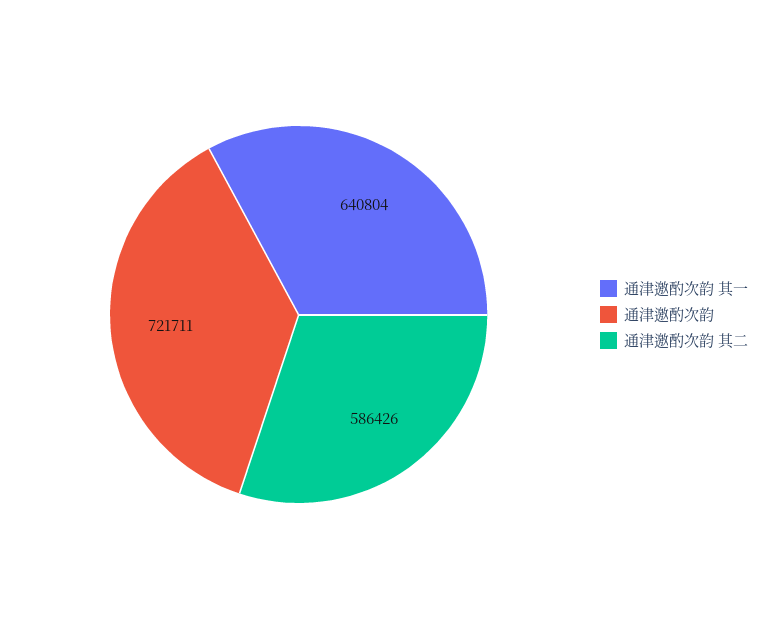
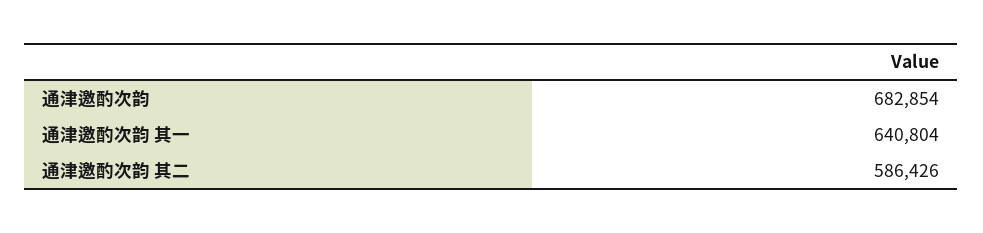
通津邀酌次韵: 721711 -> 682854

